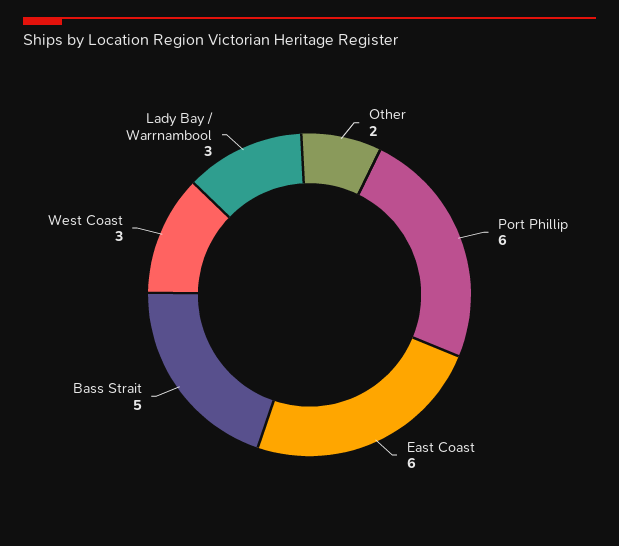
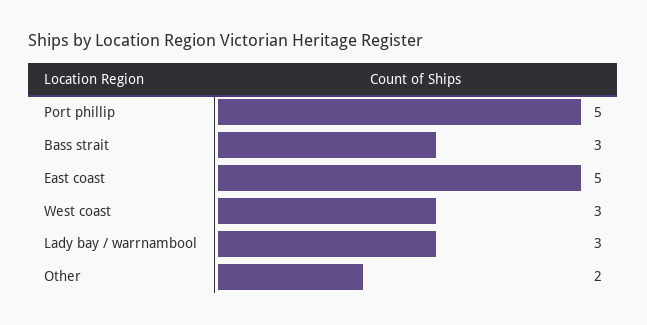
Port Phillip: 6 -> 5
East Coast: 6 -> 5
Bass Strait: 5 -> 3

